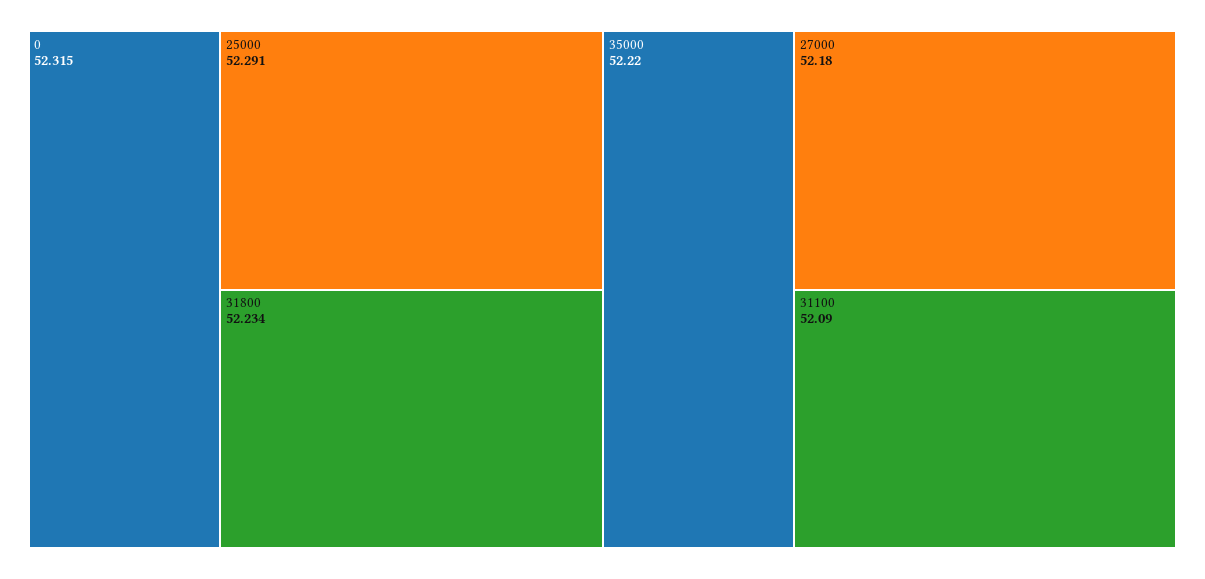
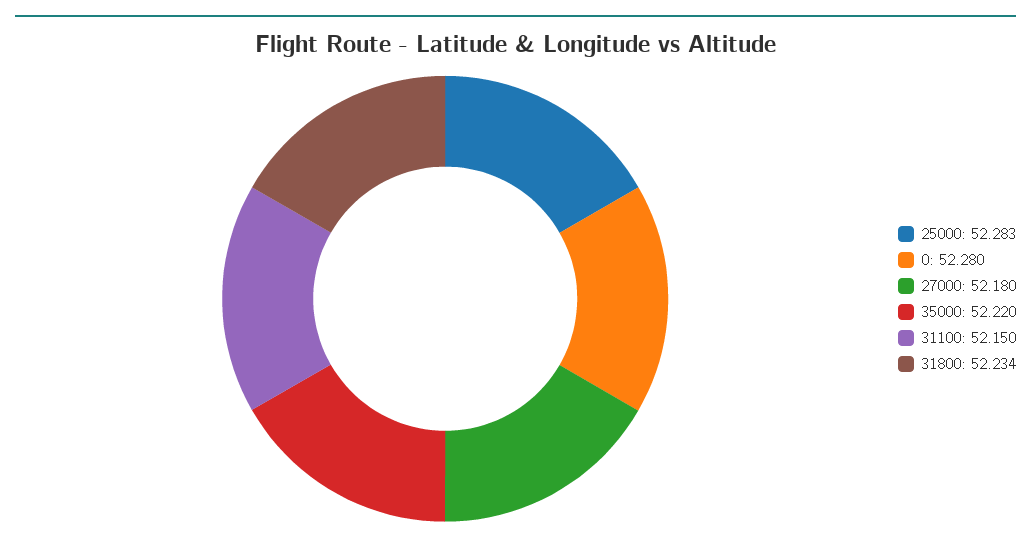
0: 52.315 -> 52.28
25000: 52.291 -> 52.283
31100: 52.09 -> 52.15

